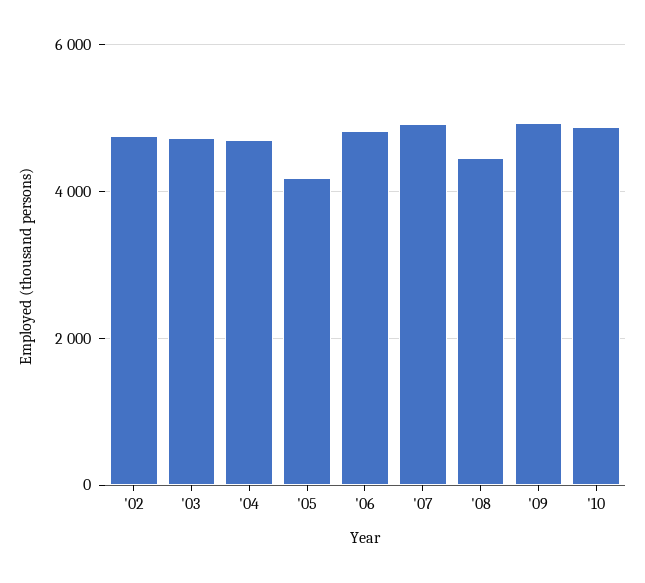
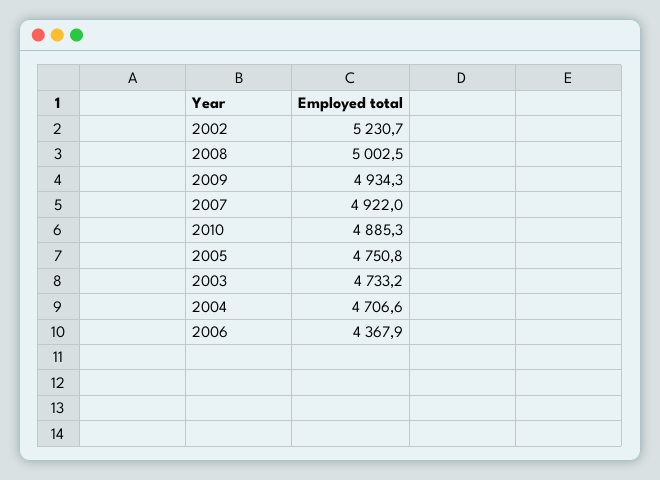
'02: 4800 -> 5230.7
'05: 4200 -> 4750.8
'06: 4800 -> 4367.9
'08: 4400 -> 5002.5

